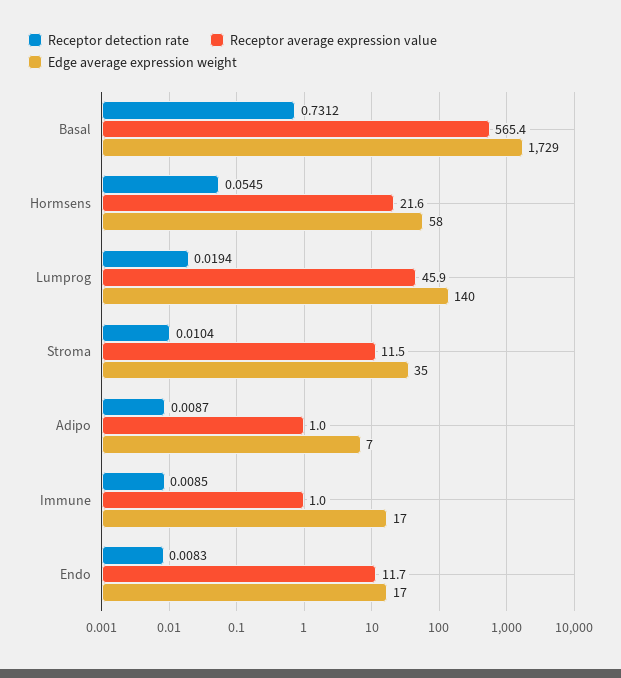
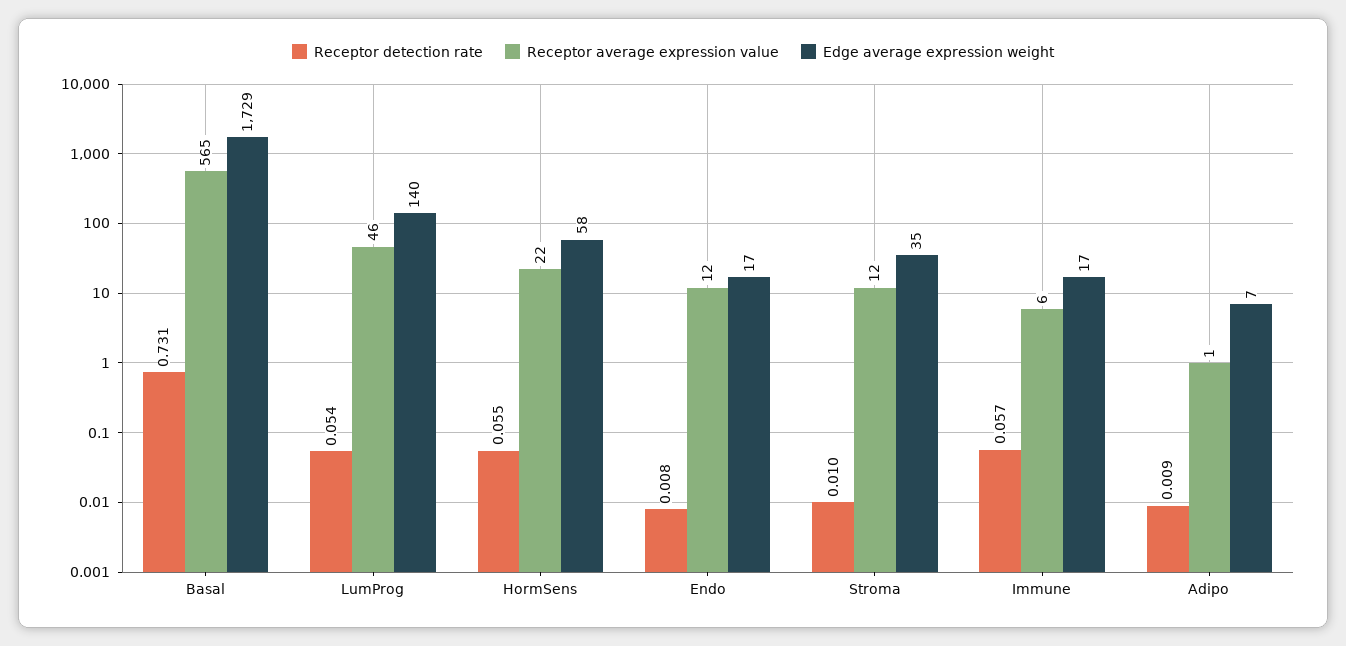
Receptor detection rate, Lumprog: 0.0194 -> 0.054
Receptor detection rate, Immune: 0.0085 -> 0.057
Receptor average expression value, Immune: 1 -> 6

